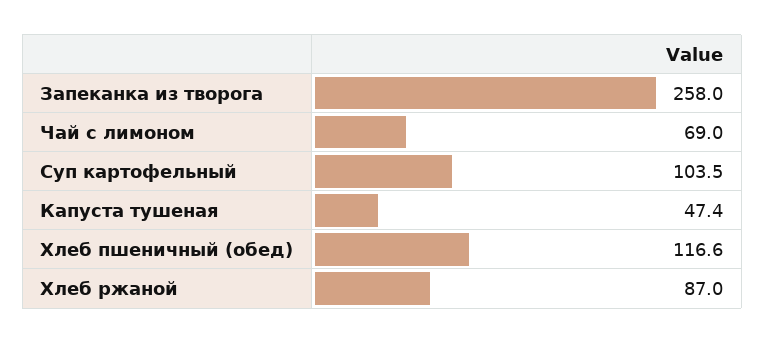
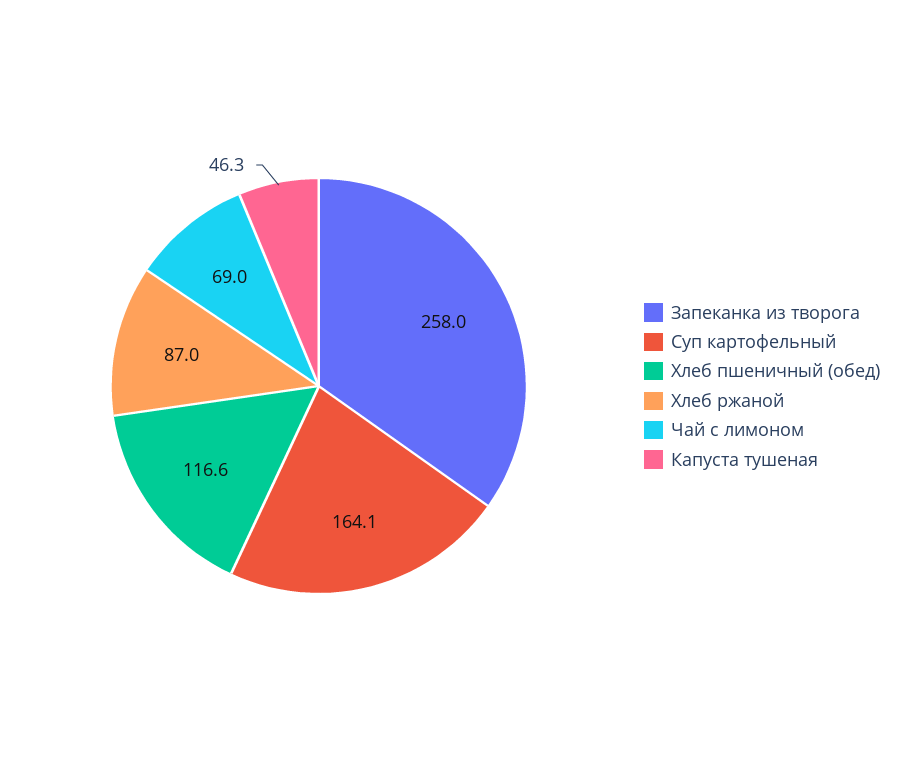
Суп картофельный: 103.5 -> 164.1
Капуста тушеная: 47.4 -> 46.3

